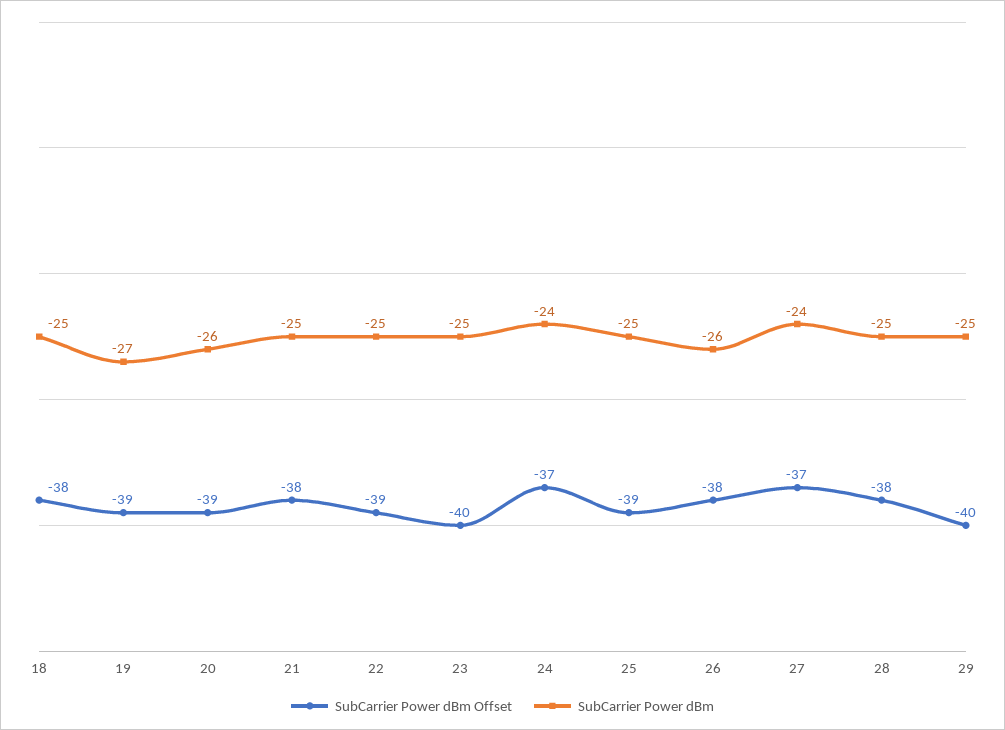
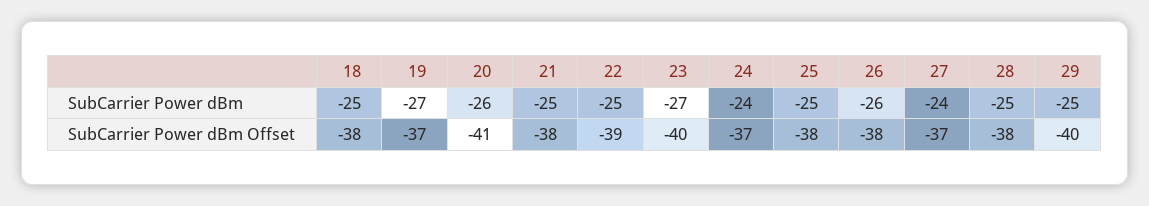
SubCarrier Power dBm Offset, 19: -39 -> -37
SubCarrier Power dBm Offset, 20: -39 -> -41
SubCarrier Power dBm, 23: -25 -> -27
SubCarrier Power dBm Offset, 25: -39 -> -38

